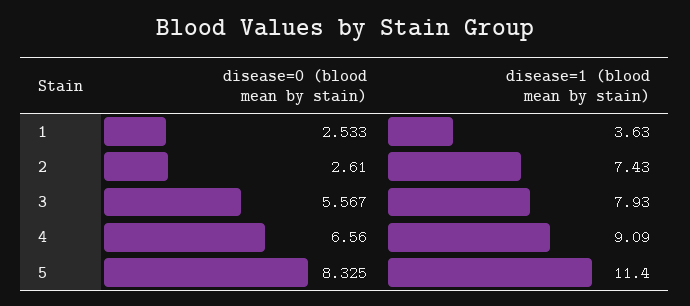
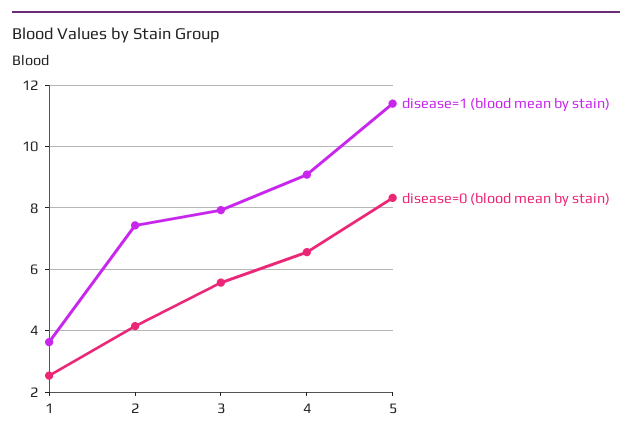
disease=0 (blood mean by stain), 2: 2.61 -> 4.2

